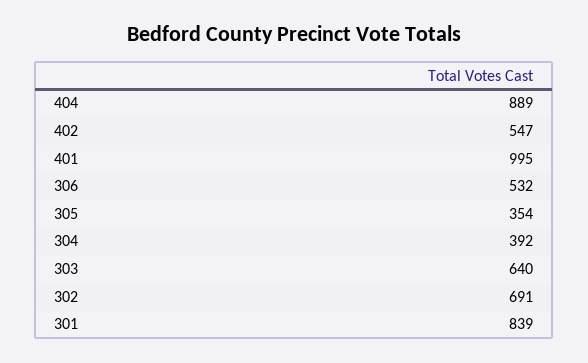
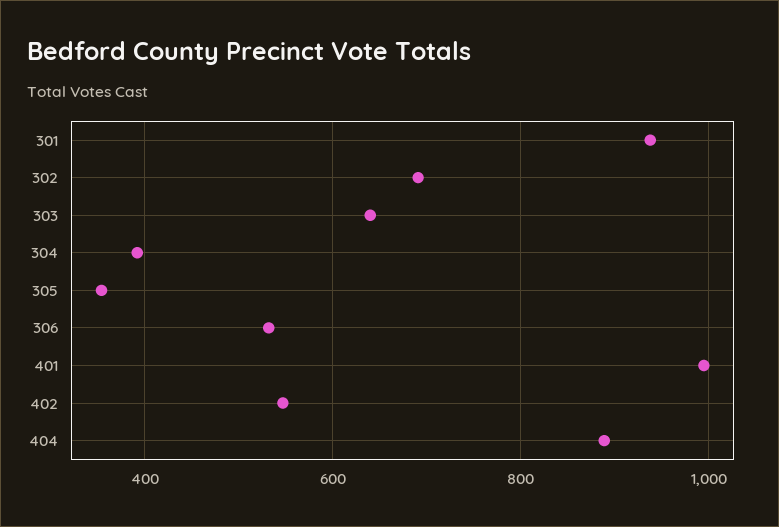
301: 839 -> 940

